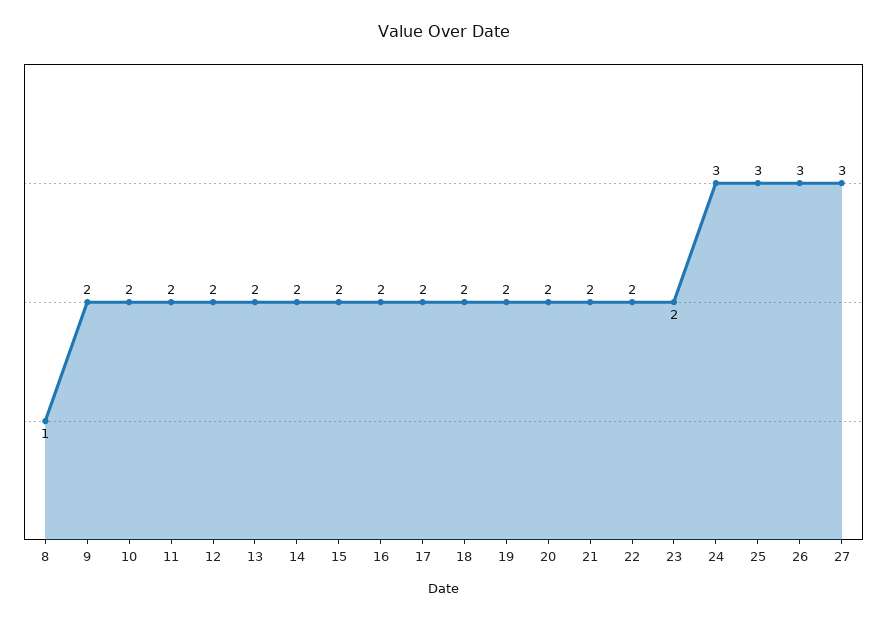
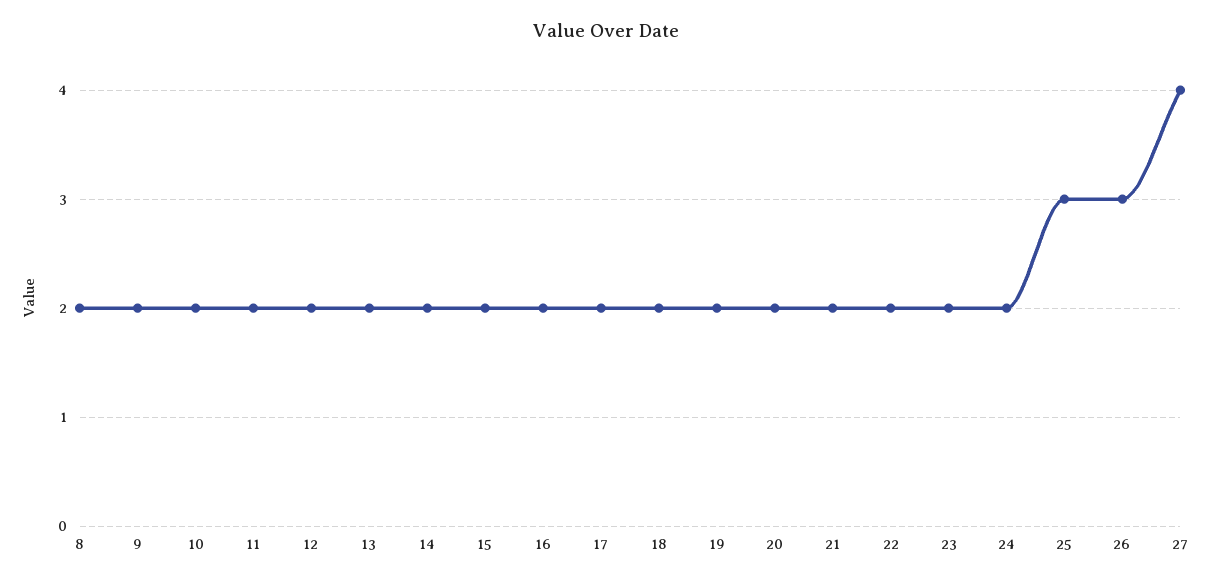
8: 1 -> 2
24: 3 -> 2
27: 3 -> 4

